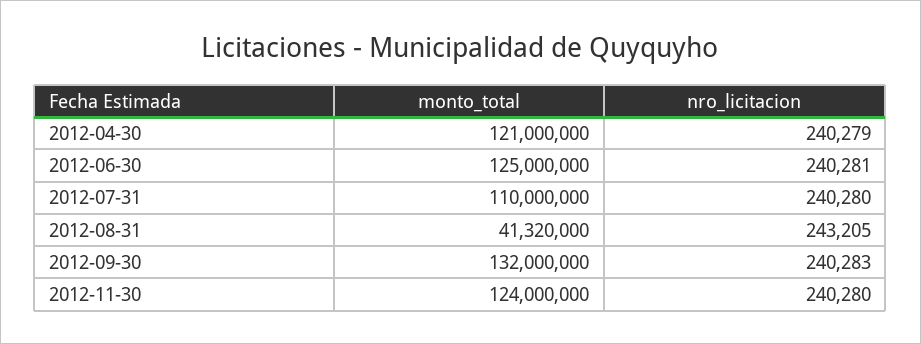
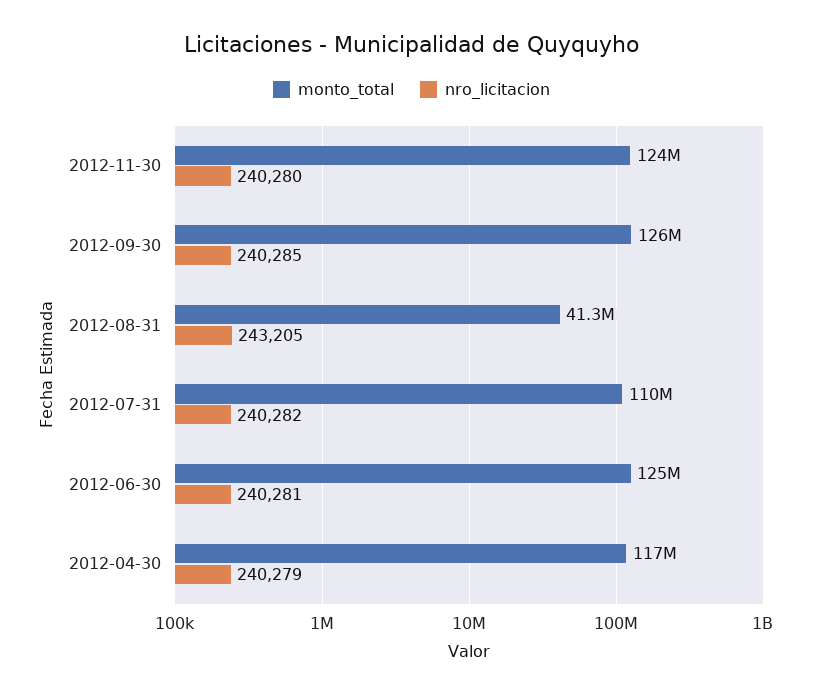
monto_total, 2012-04-30: 121000000 -> 117000000
nro_licitacion, 2012-07-31: 240280 -> 240282
monto_total, 2012-09-30: 132000000 -> 126000000
nro_licitacion, 2012-09-30: 240283 -> 240285

